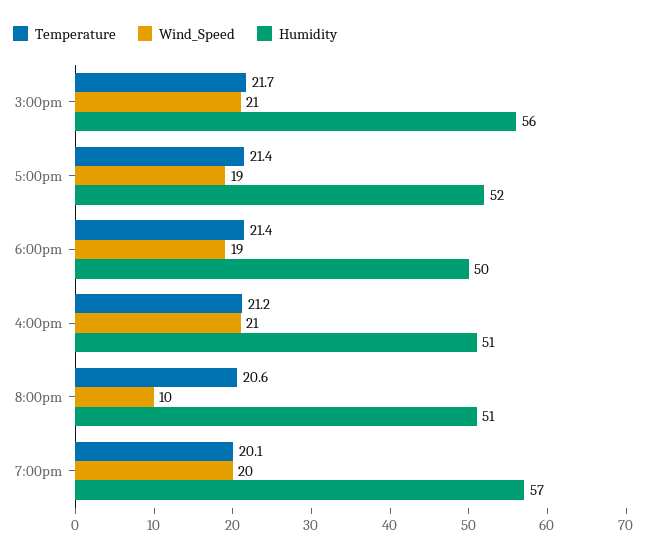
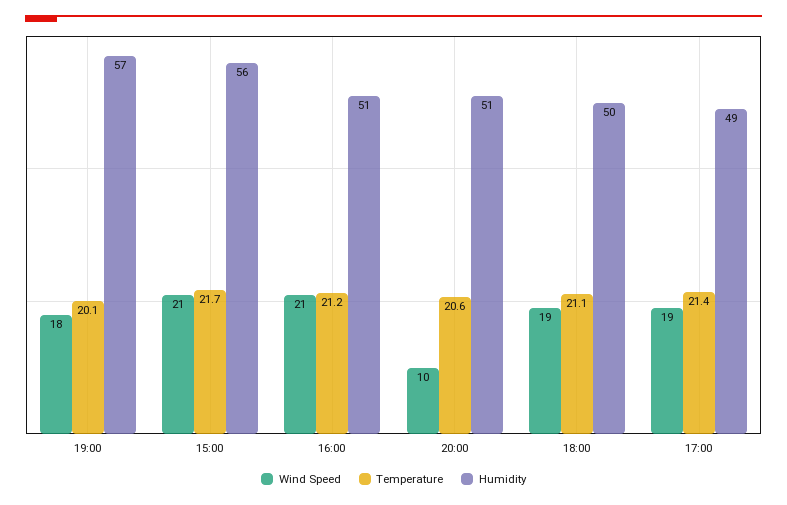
Humidity, 5:00pm: 52 -> 49
Temperature, 6:00pm: 21.4 -> 21.1
Wind_Speed, 7:00pm: 20 -> 18

